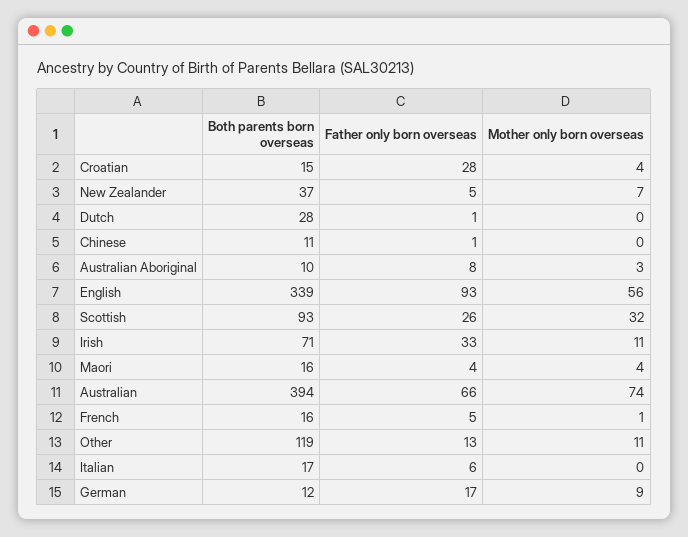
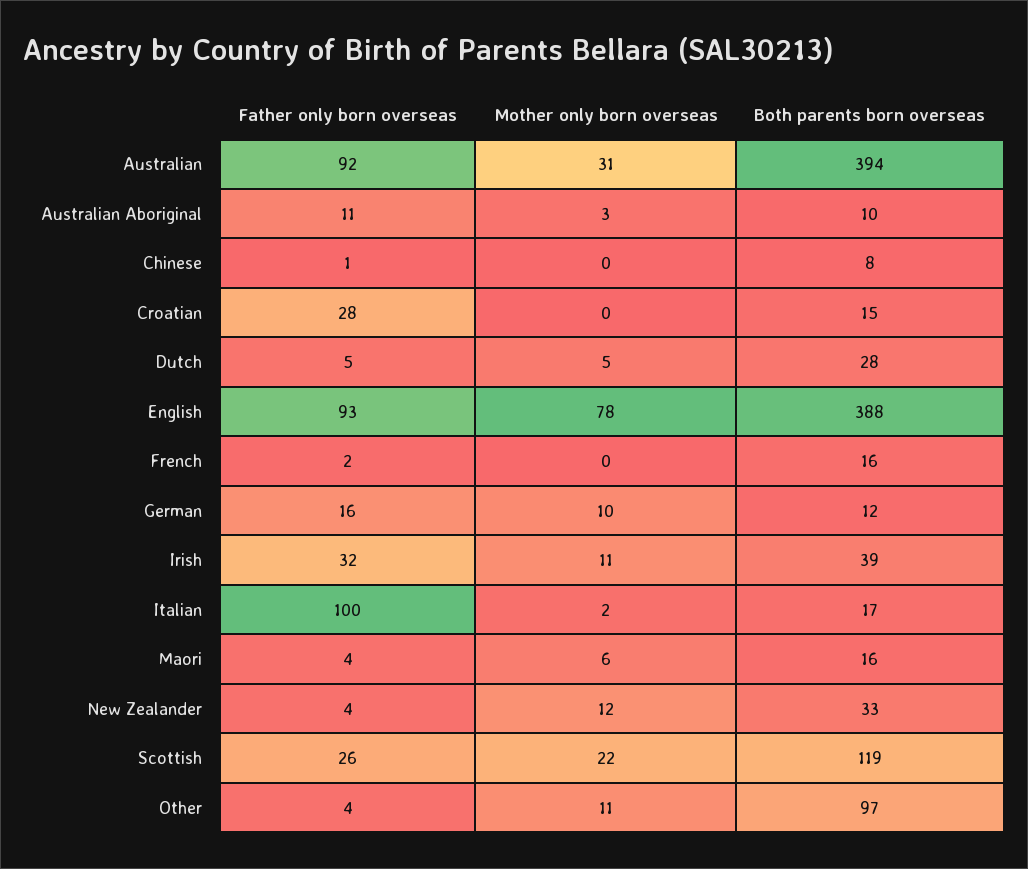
Mother only born overseas, Croatian: 4 -> 0
Both parents born overseas, New Zealander: 37 -> 33
Father only born overseas, New Zealander: 5 -> 4
Mother only born overseas, New Zealander: 7 -> 12
Father only born overseas, Dutch: 1 -> 5
Mother only born overseas, Dutch: 0 -> 5
Both parents born overseas, Chinese: 11 -> 8
Father only born overseas, Australian Aboriginal: 8 -> 11
Both parents born overseas, English: 339 -> 388
Mother only born overseas, English: 56 -> 78
Both parents born overseas, Scottish: 93 -> 119
Mother only born overseas, Scottish: 32 -> 22
Both parents born overseas, Irish: 71 -> 39
Father only born overseas, Irish: 33 -> 32
Mother only born overseas, Maori: 4 -> 6
Father only born overseas, Australian: 66 -> 92
Mother only born overseas, Australian: 74 -> 31
Father only born overseas, French: 5 -> 2
Mother only born overseas, French: 1 -> 0
Both parents born overseas, Other: 119 -> 97
Father only born overseas, Other: 13 -> 4
Father only born overseas, Italian: 6 -> 100
Mother only born overseas, Italian: 0 -> 2
Father only born overseas, German: 17 -> 16
Mother only born overseas, German: 9 -> 10

